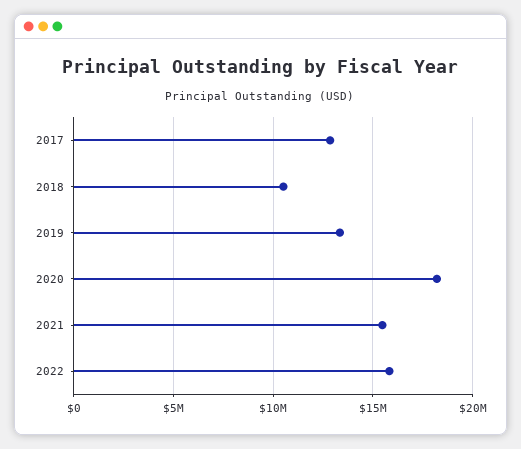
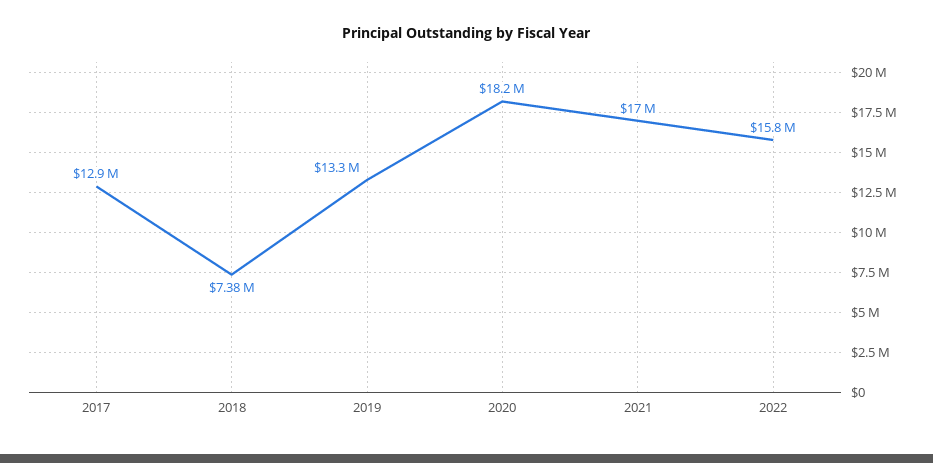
2018: 10500000 -> 7380000
2021: 15500000 -> 17000000

